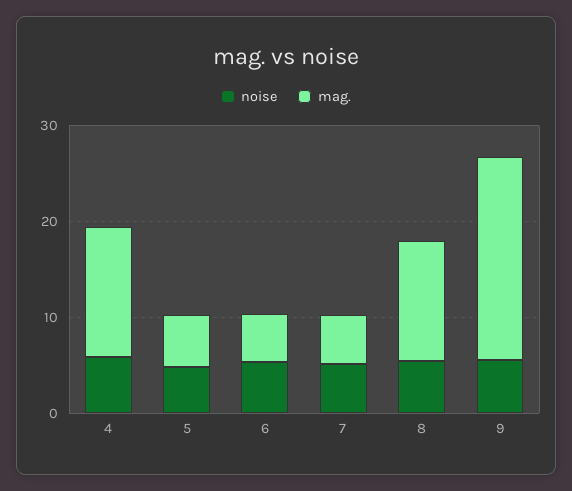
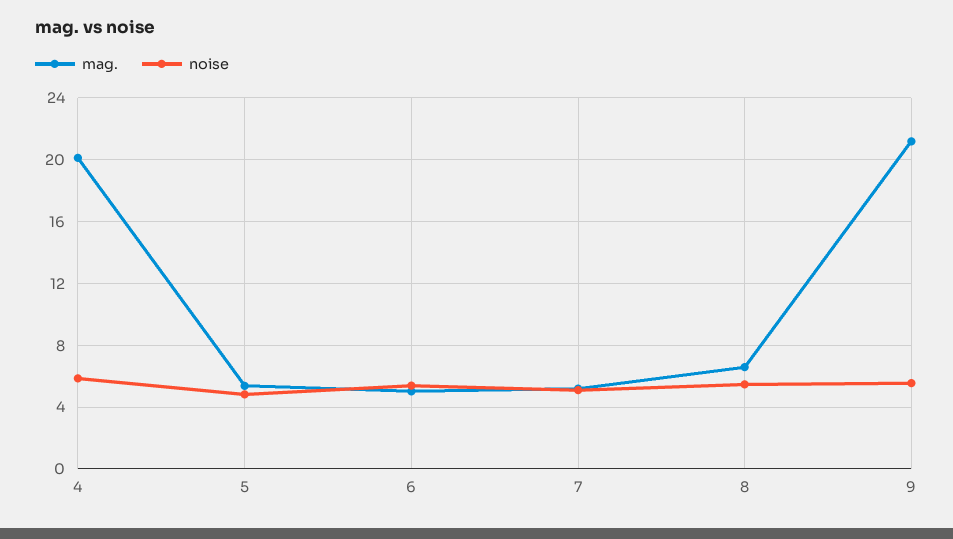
mag., 4: 14 -> 20
mag., 8: 12 -> 6.5

